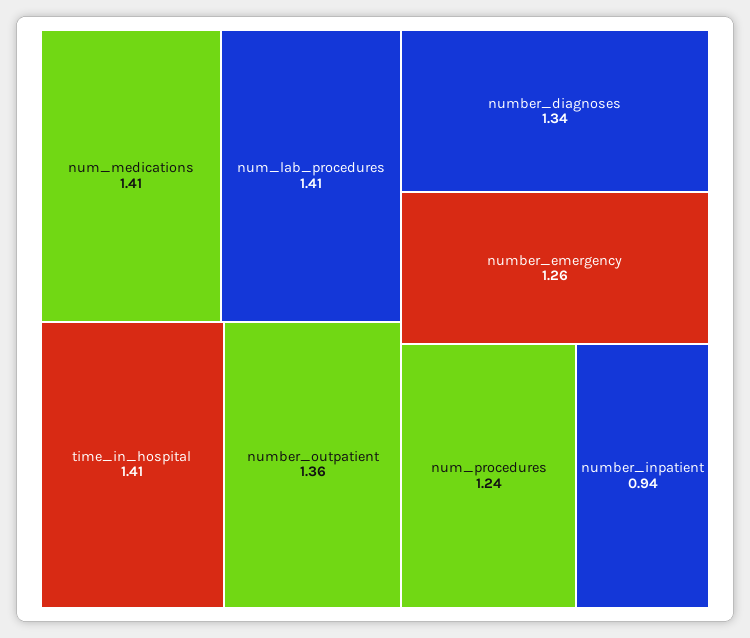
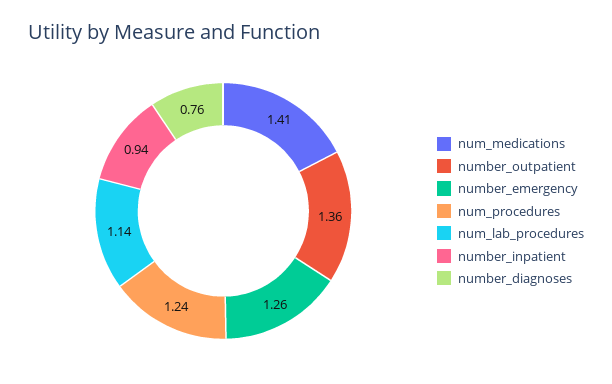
num_lab_procedures: 1.41 -> 1.14
time_in_hospital: 1.41 -> none
number_diagnoses: 1.34 -> 0.76

